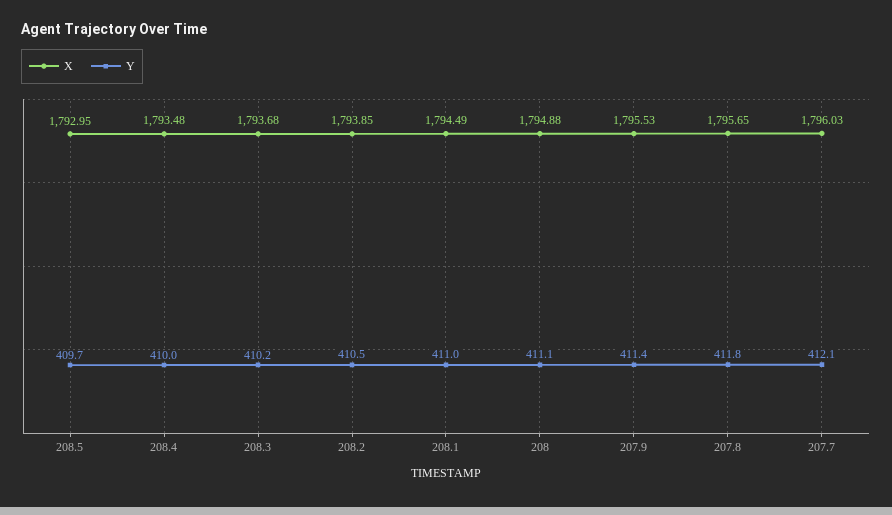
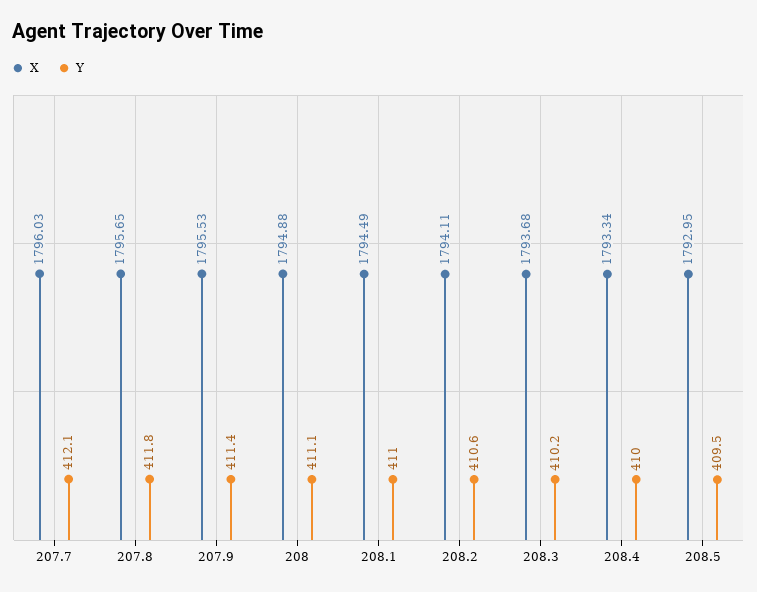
Y, 208.5: 409.7 -> 409.5
X, 208.4: 1793.48 -> 1793.34
X, 208.2: 1793.85 -> 1794.11
Y, 208.2: 410.5 -> 410.6

